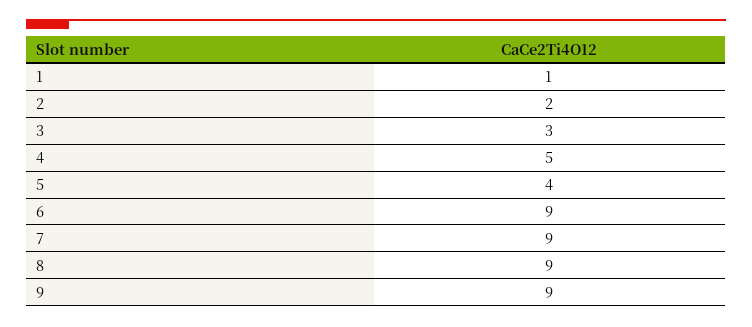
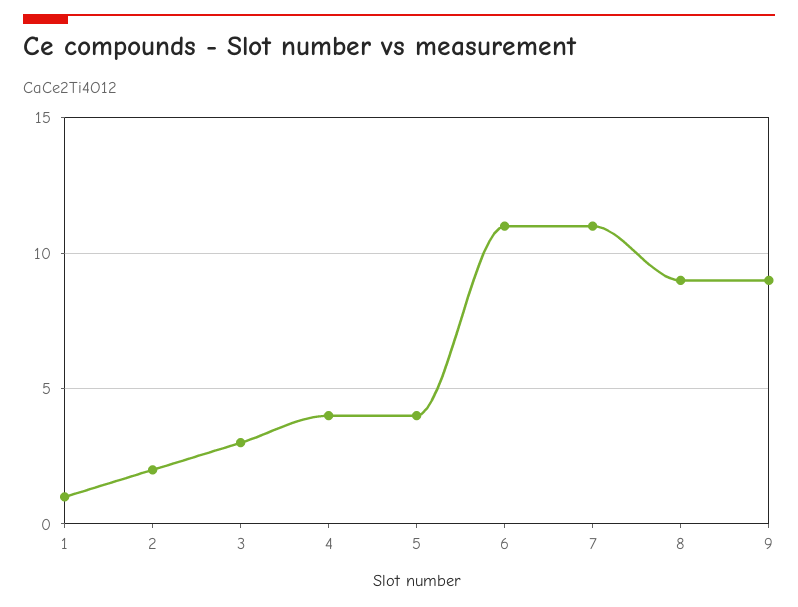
4: 5 -> 4
6: 9 -> 11
7: 9 -> 11

